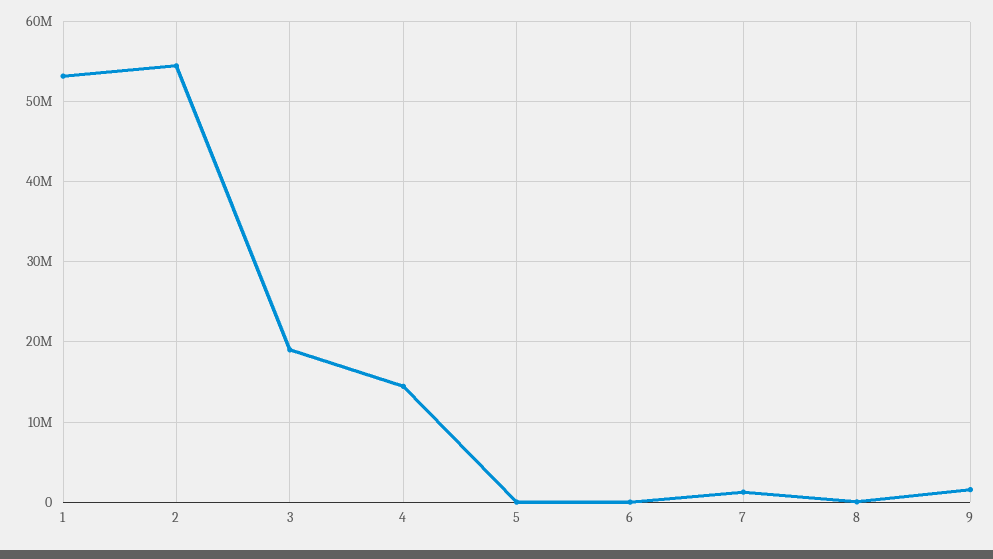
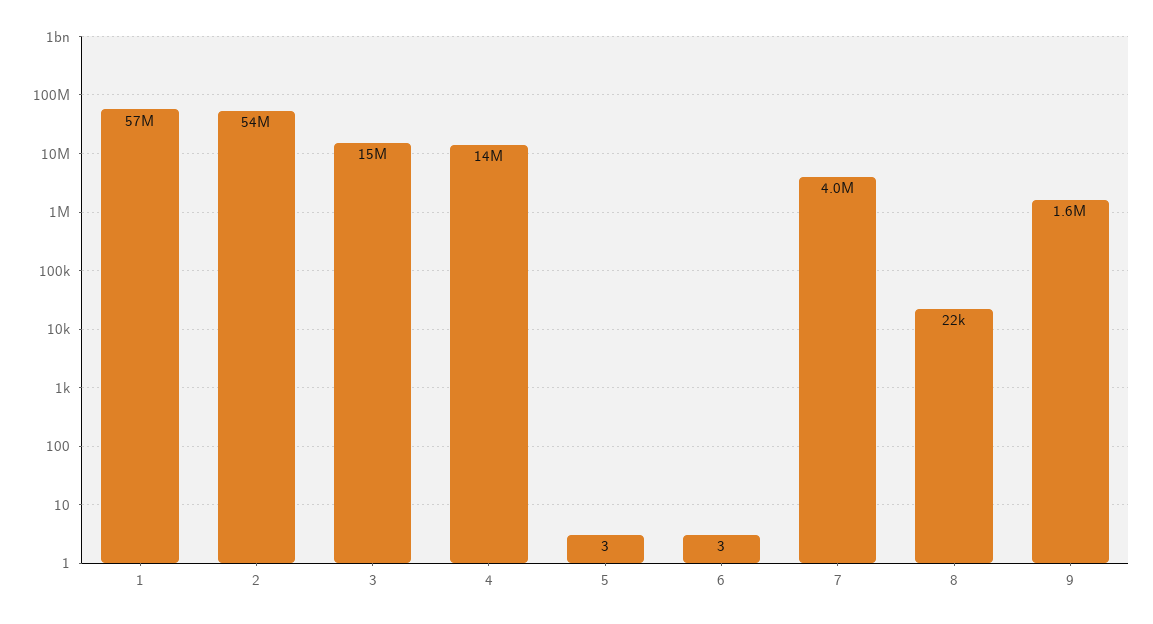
1: 53000000 -> 57000000
3: 19000000 -> 15000000
7: 1000000 -> 4000000

